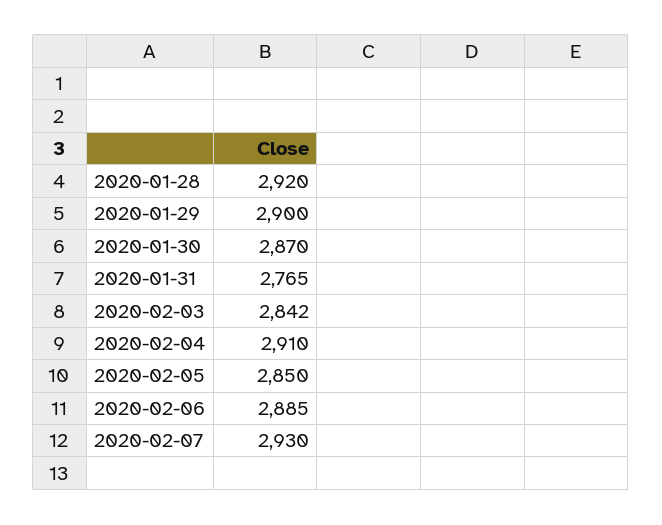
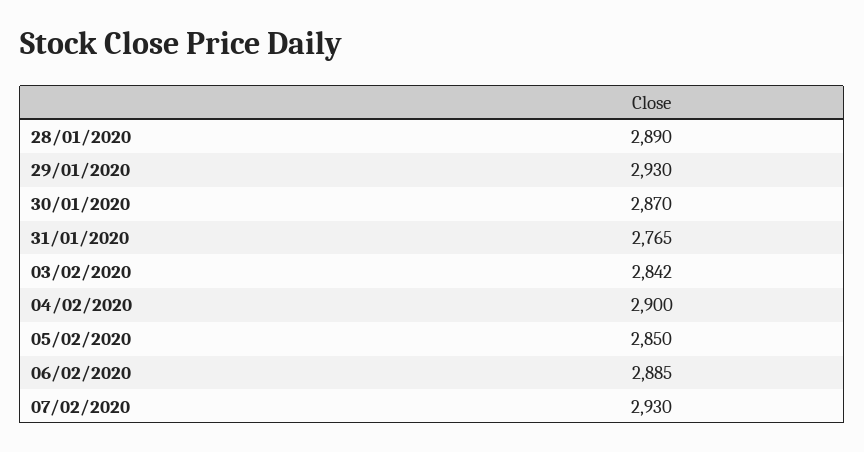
2020-01-28: 2920 -> 2890
2020-01-29: 2900 -> 2930
2020-02-04: 2910 -> 2900

